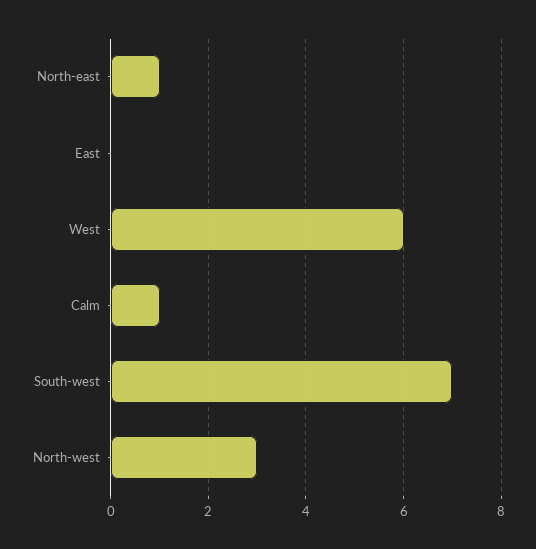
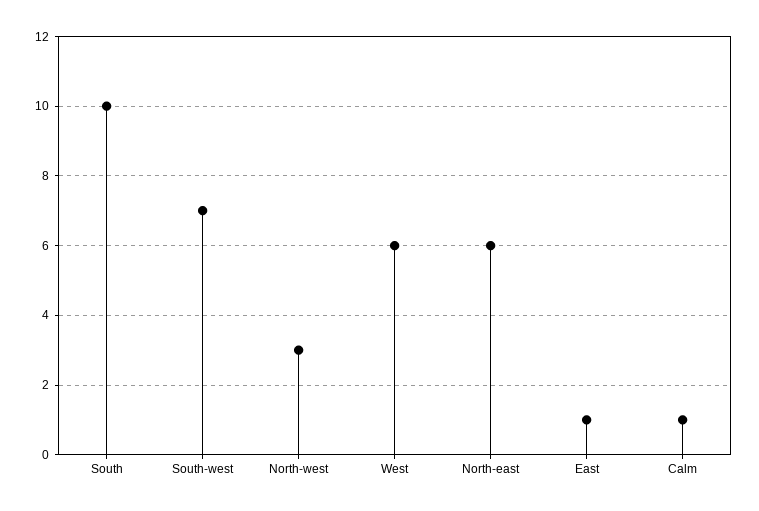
North-east: 1 -> 6
East: 0 -> 1
South: none -> 10

